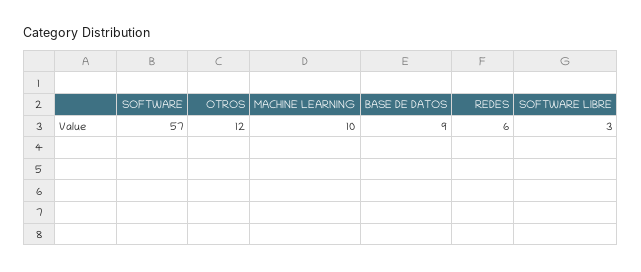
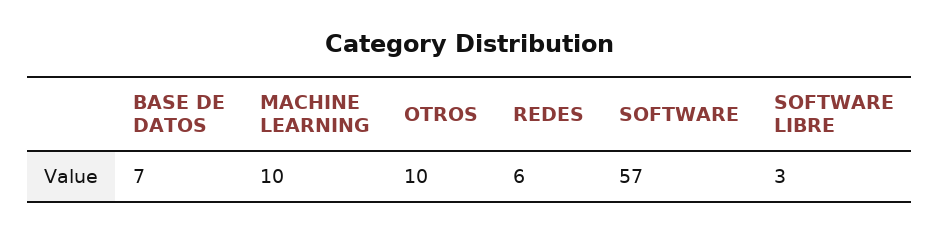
OTROS: 12 -> 10
BASE DE DATOS: 9 -> 7

